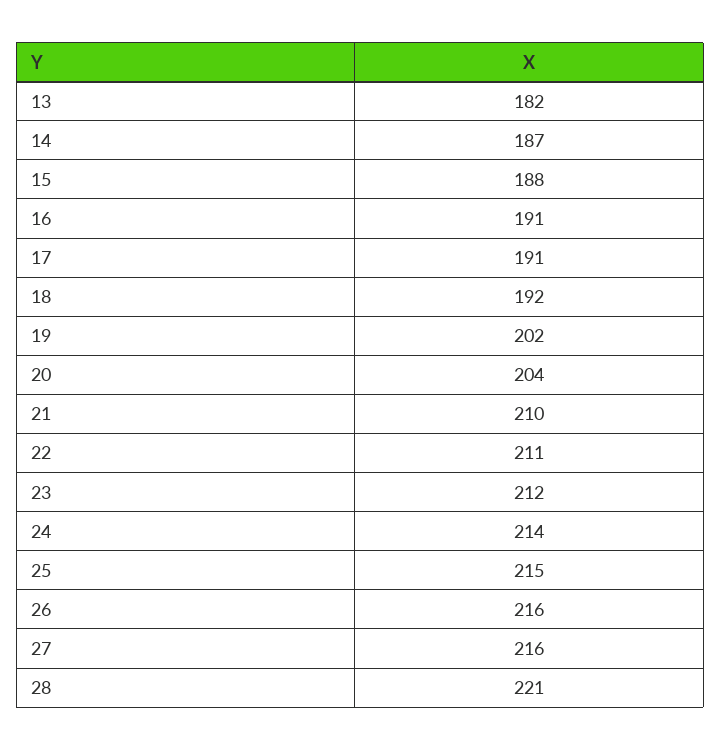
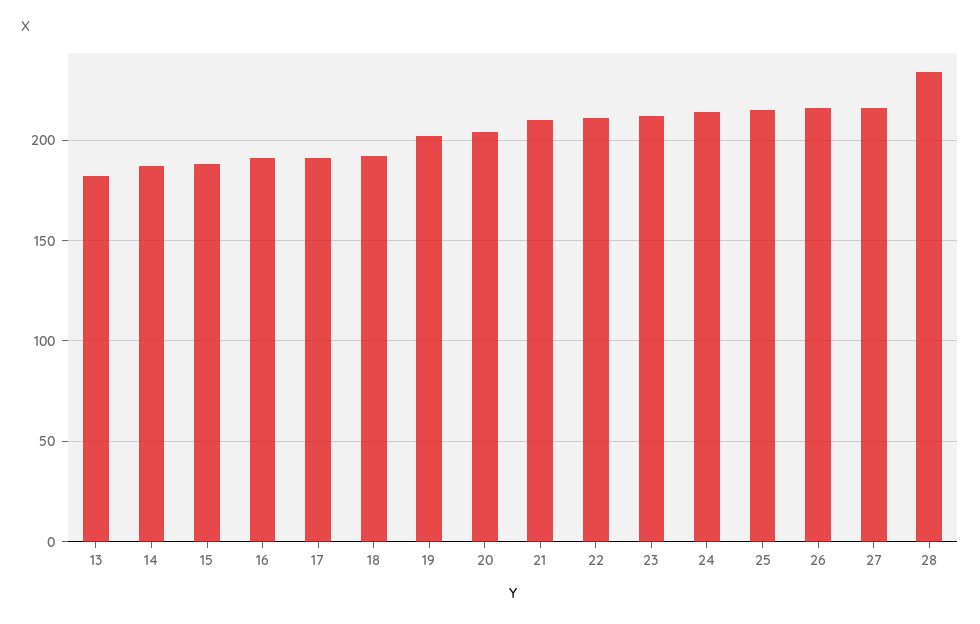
28: 221 -> 235

